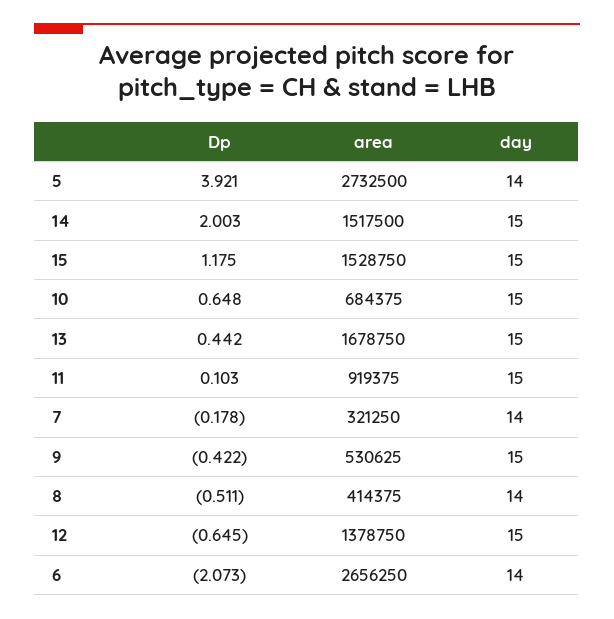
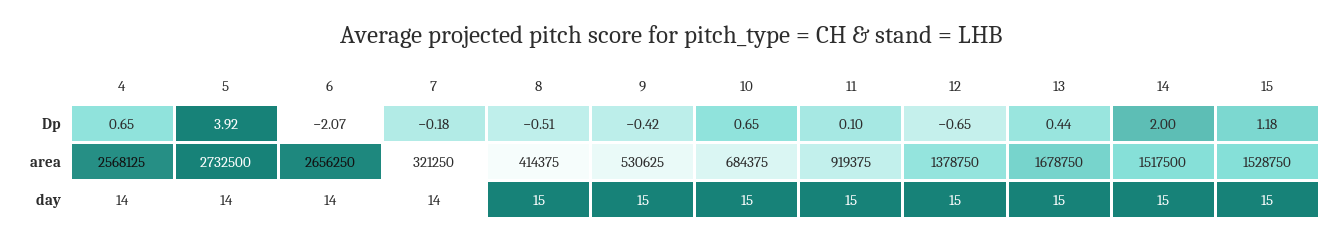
day, 8: 14 -> 15
Dp, 4: none -> 0.65
area, 4: none -> 2568125
day, 4: none -> 14

